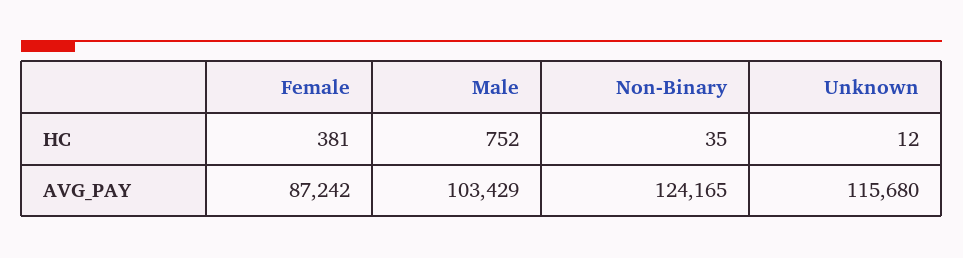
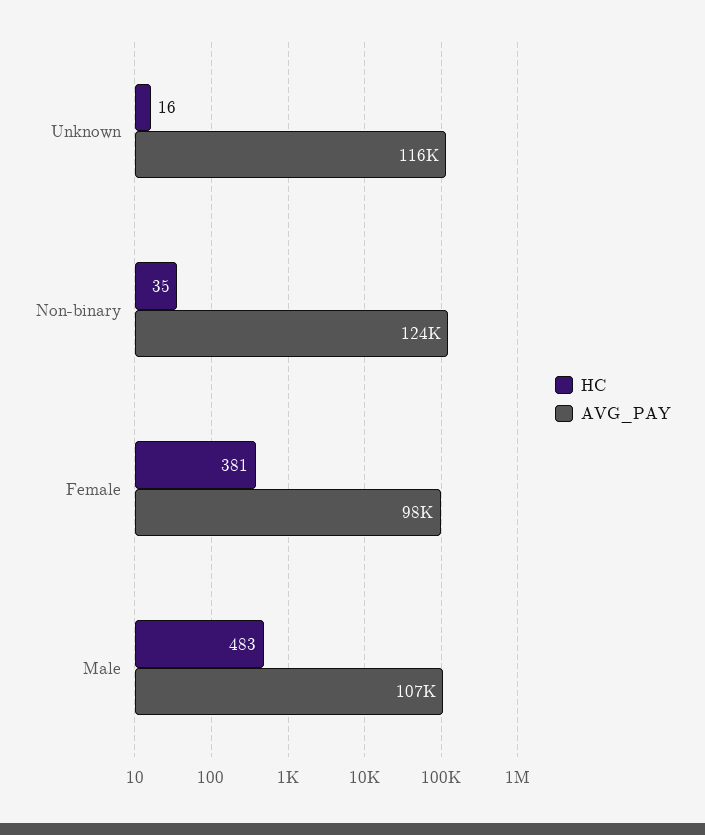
HC, Male: 752 -> 483
HC, Unknown: 12 -> 16
AVG_PAY, Female: 87242 -> 98000
AVG_PAY, Male: 103429 -> 107000

